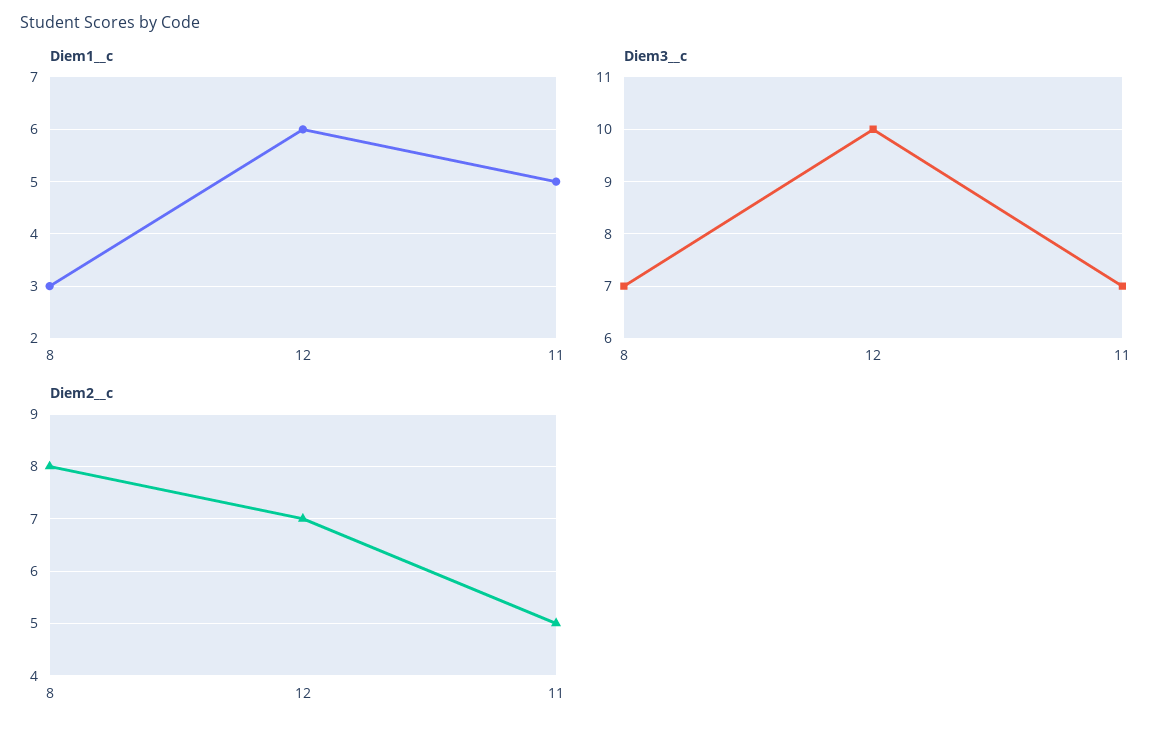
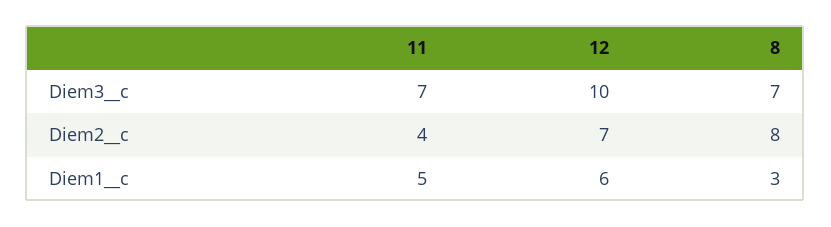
Diem2__c, 11: 5 -> 4

